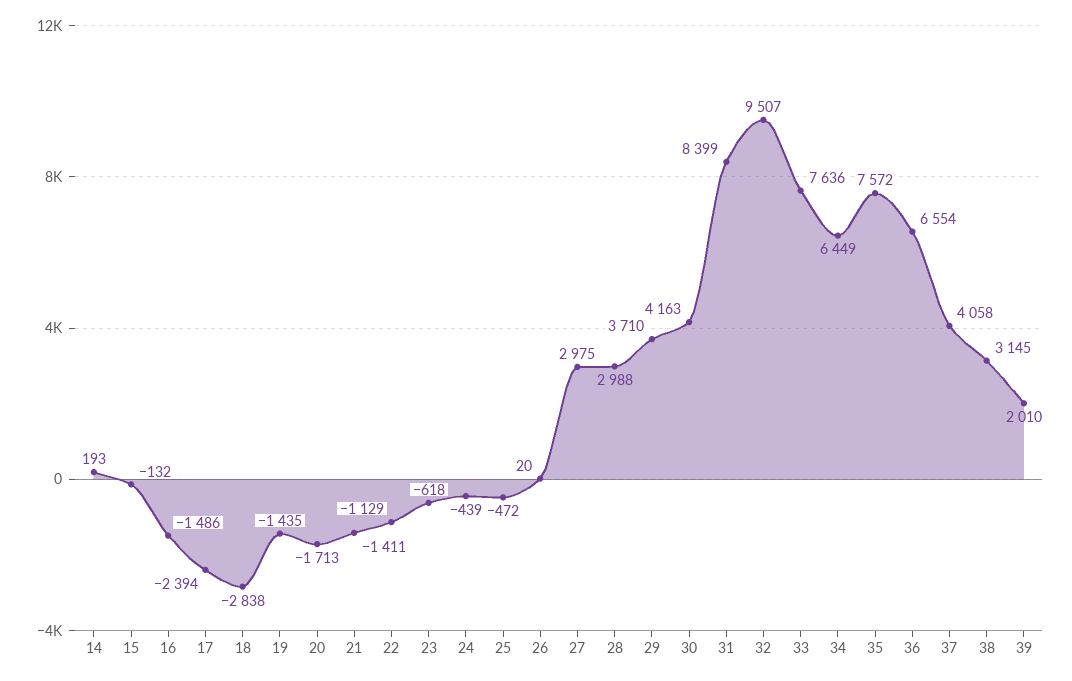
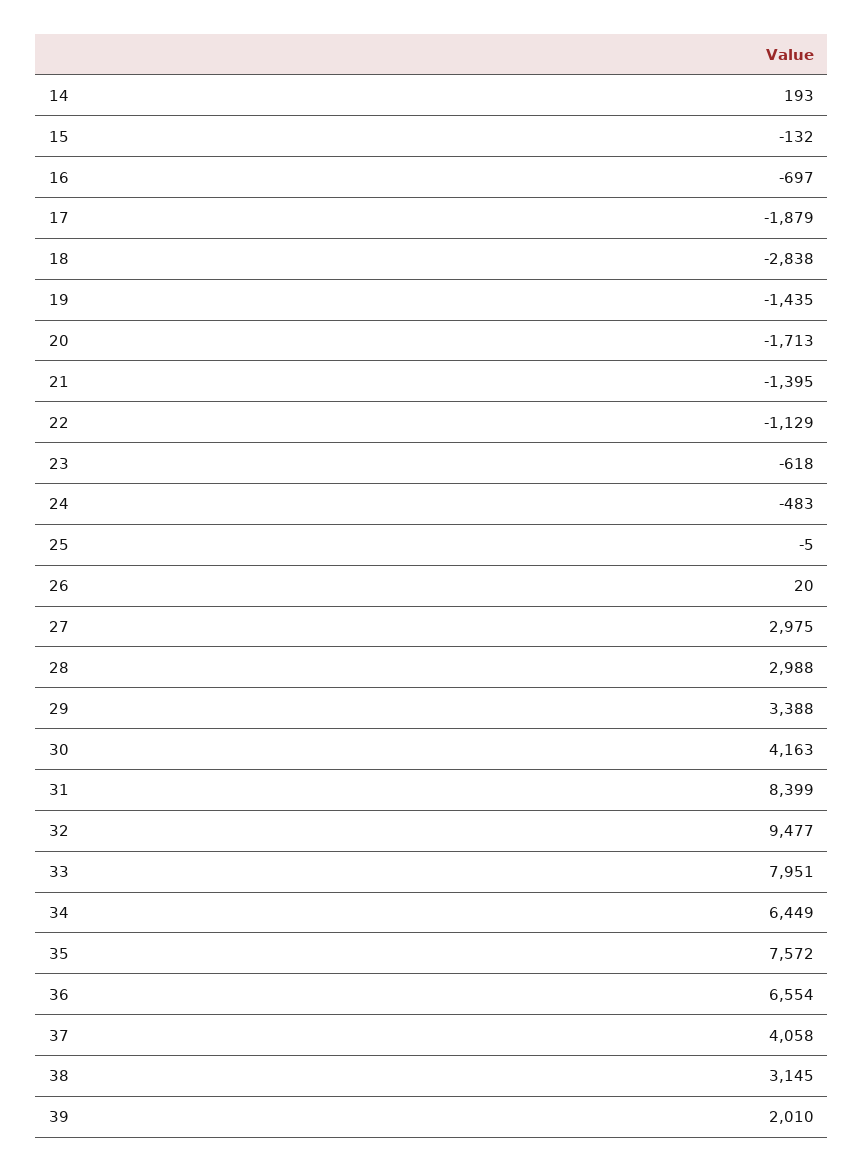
16: -1486 -> -697
17: -2394 -> -1879
21: -1411 -> -1395
24: -439 -> -483
25: -472 -> -5
29: 3710 -> 3388
32: 9507 -> 9477
33: 7636 -> 7951

